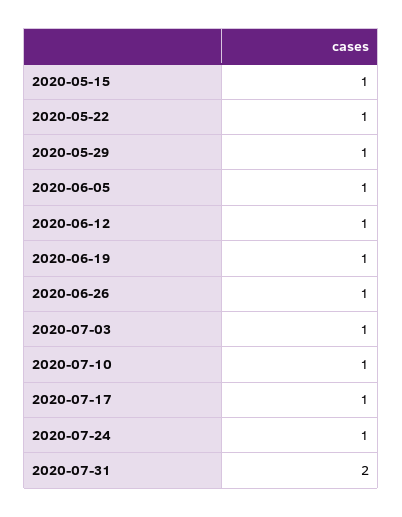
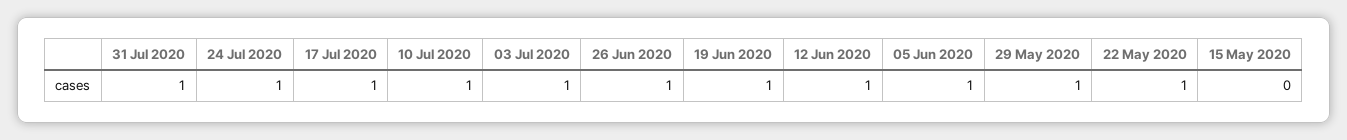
2020-05-15: 1 -> 0
2020-07-31: 2 -> 1

